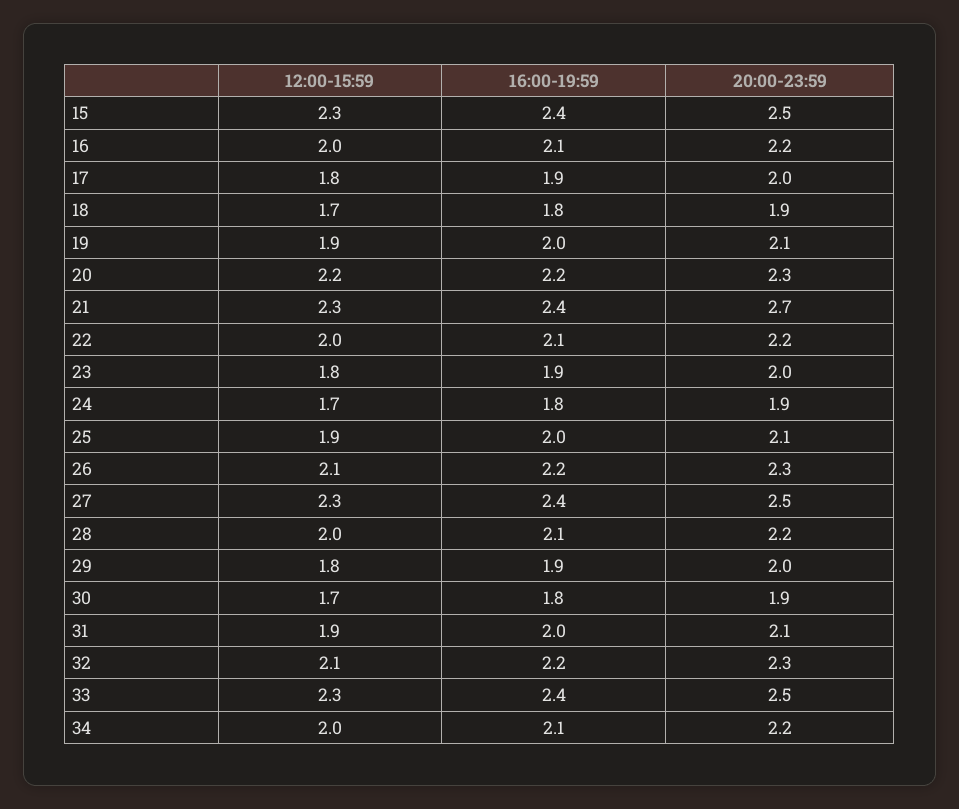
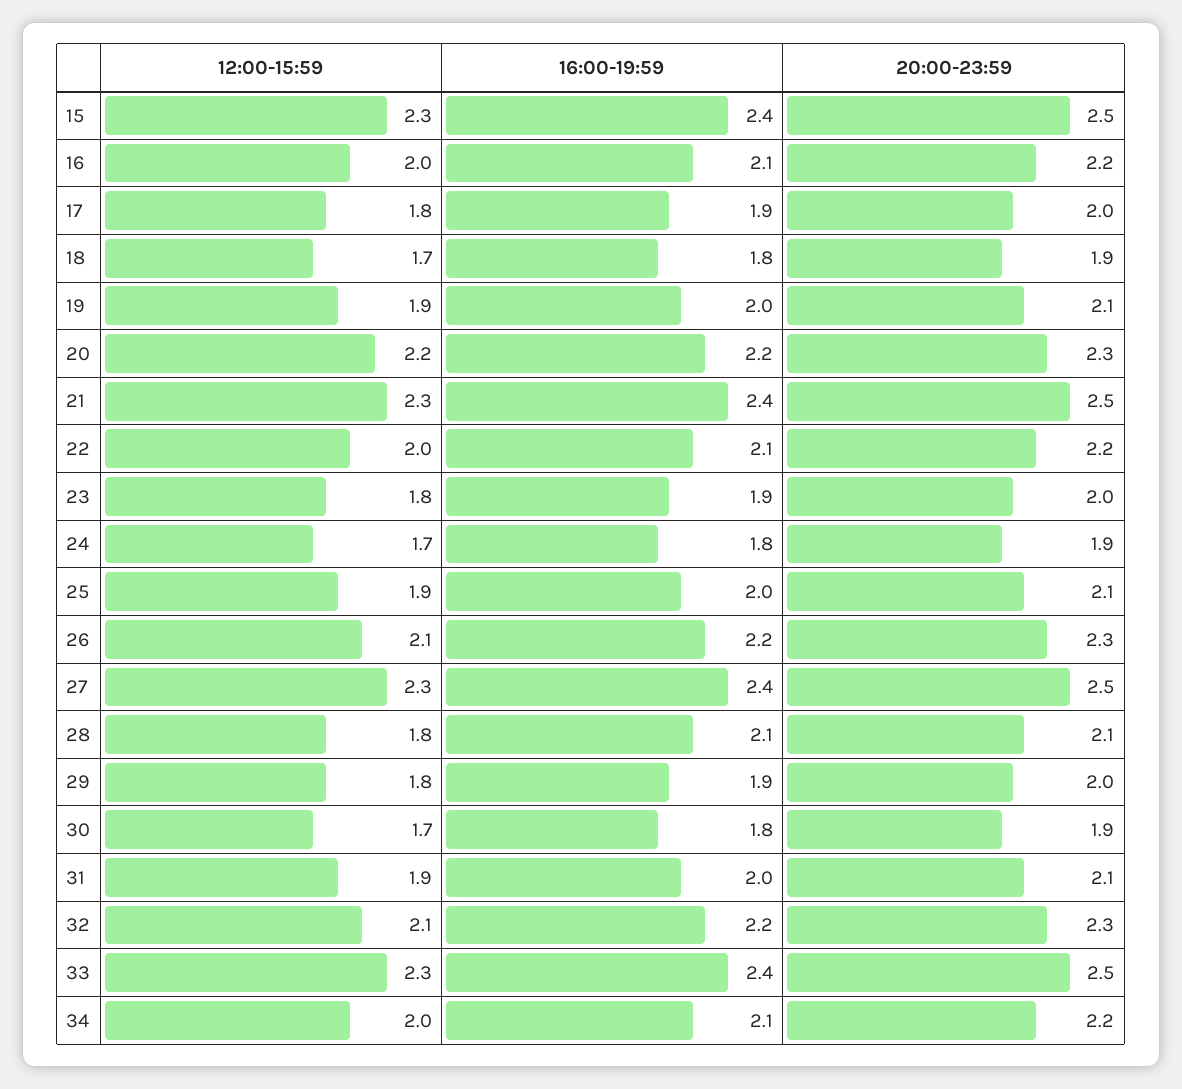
20:00-23:59, 21: 2.7 -> 2.5
12:00-15:59, 28: 2 -> 1.8
20:00-23:59, 28: 2.2 -> 2.1

